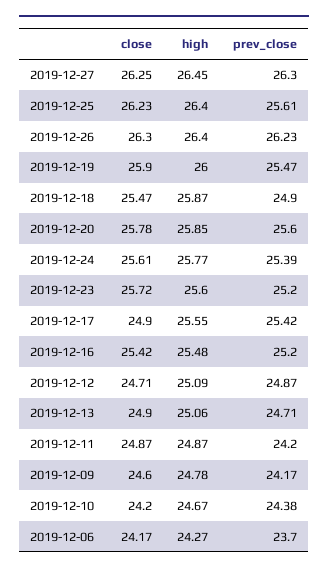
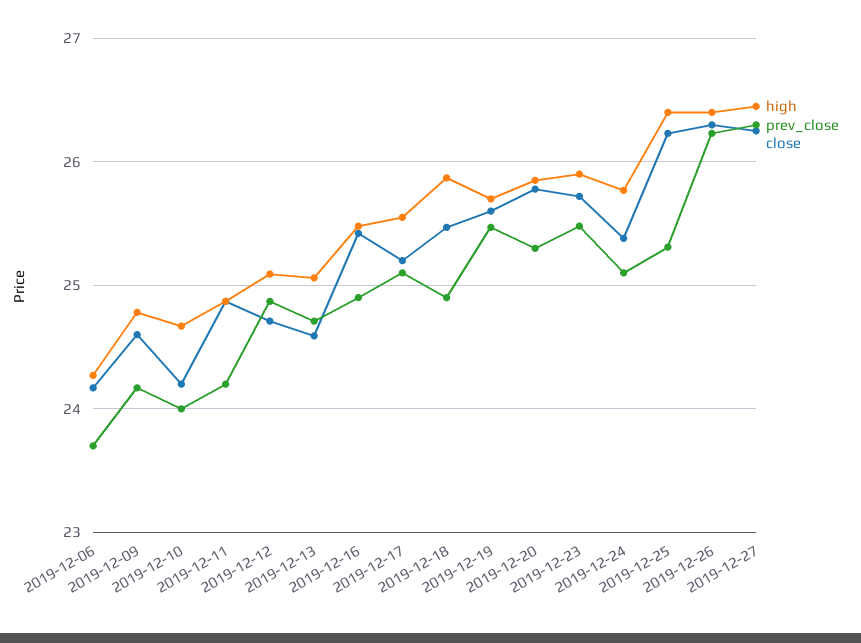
prev_close, 2019-12-25: 25.61 -> 25.3
close, 2019-12-19: 25.9 -> 25.6
high, 2019-12-19: 26 -> 25.7
prev_close, 2019-12-20: 25.6 -> 25.3
close, 2019-12-24: 25.61 -> 25.4
prev_close, 2019-12-24: 25.39 -> 25.1
high, 2019-12-23: 25.6 -> 25.9
prev_close, 2019-12-23: 25.2 -> 25.5
close, 2019-12-17: 24.9 -> 25.2
prev_close, 2019-12-17: 25.42 -> 25.1
prev_close, 2019-12-16: 25.2 -> 24.9
close, 2019-12-13: 24.9 -> 24.6
prev_close, 2019-12-10: 24.38 -> 24

